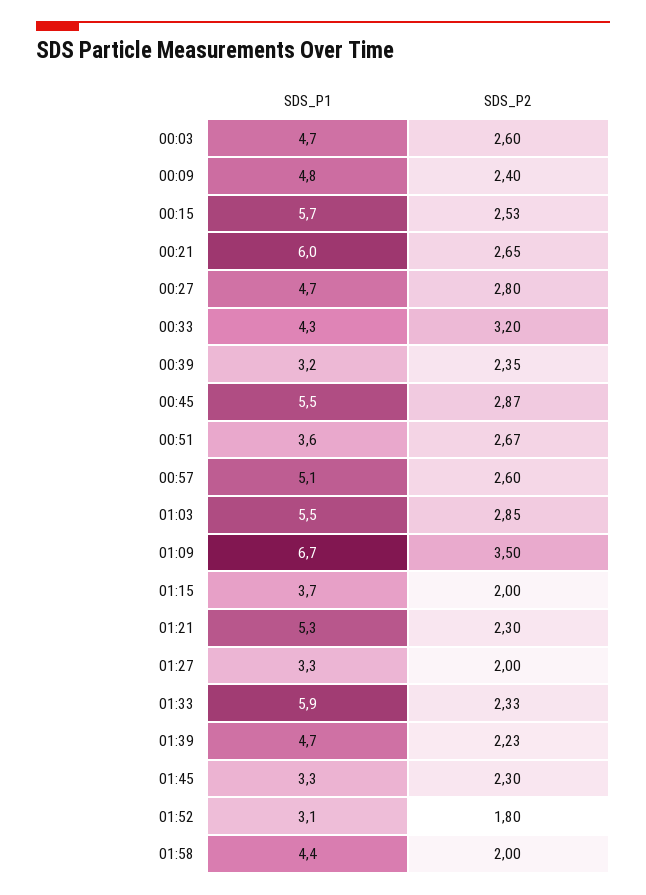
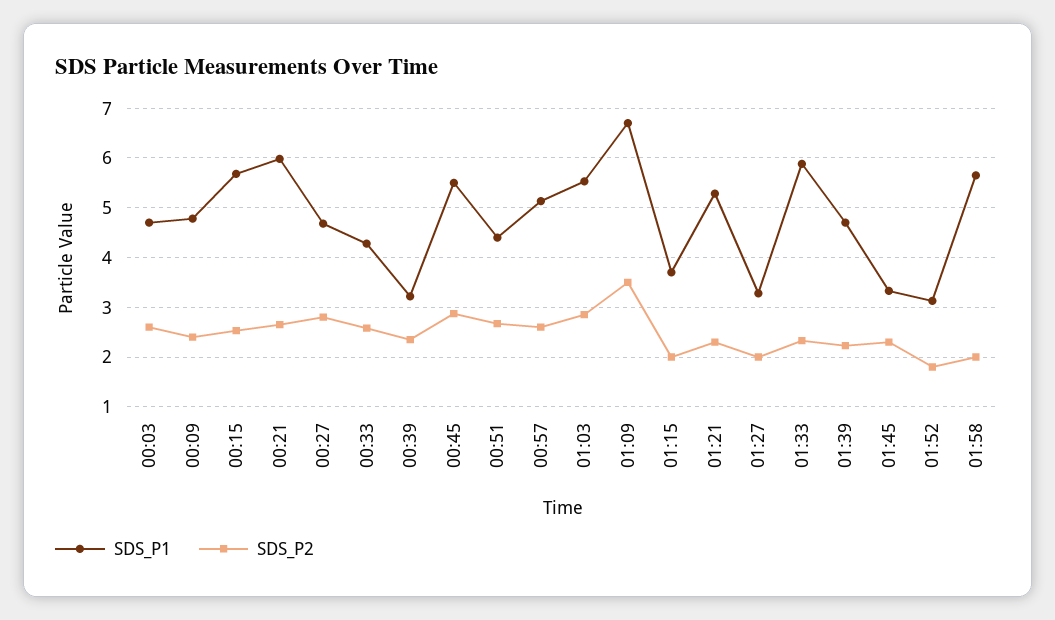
SDS_P2, 00:33: 3.2 -> 2.6
SDS_P1, 00:51: 3.6 -> 4.4
SDS_P1, 01:58: 4.4 -> 5.6

